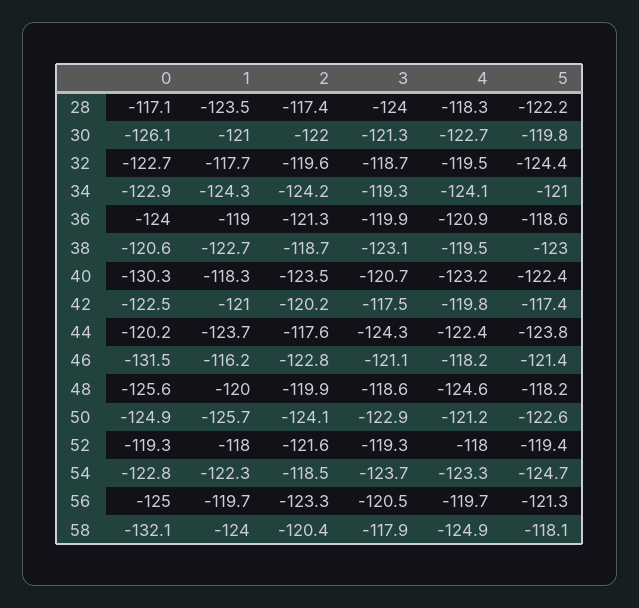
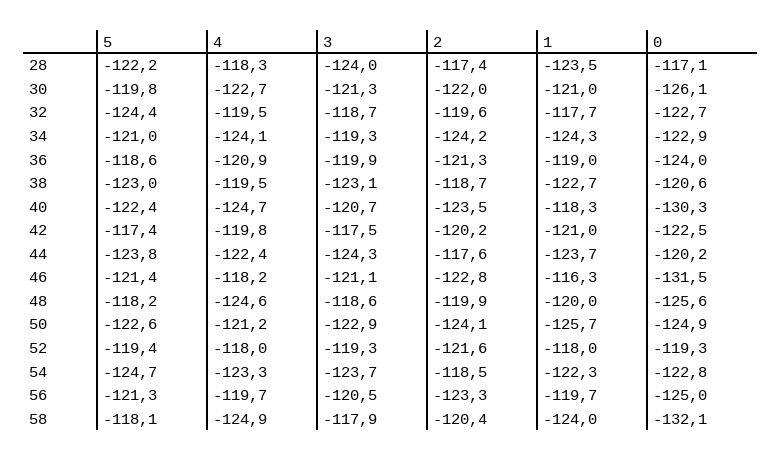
4, 40: -123.2 -> -124.7
1, 46: -116.2 -> -116.3

